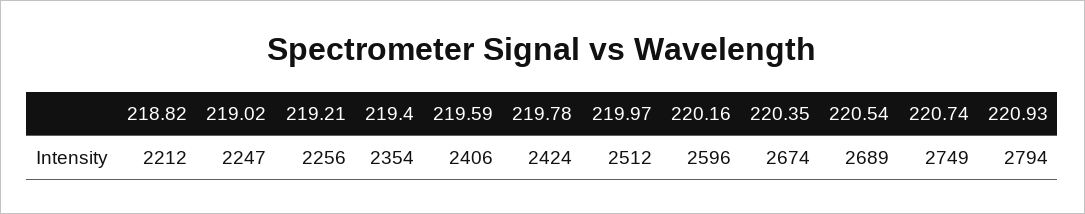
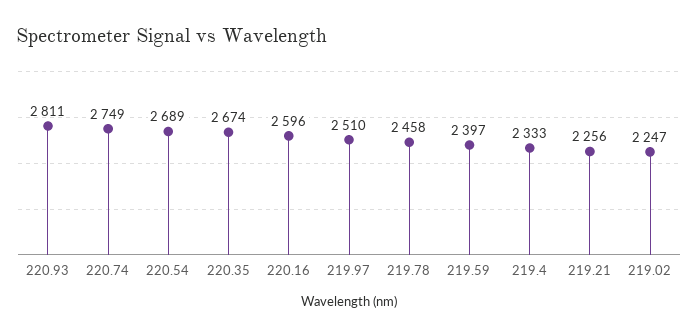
218.82: 2212 -> none
219.4: 2354 -> 2333
219.59: 2406 -> 2397
219.78: 2424 -> 2458
219.97: 2512 -> 2510
220.93: 2794 -> 2811

